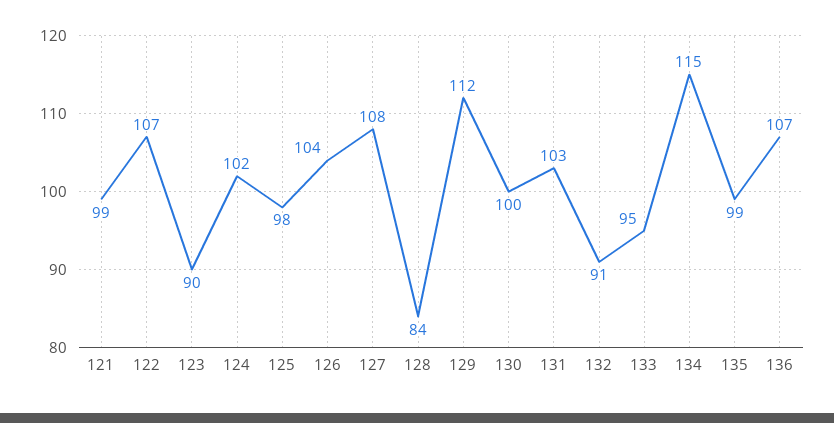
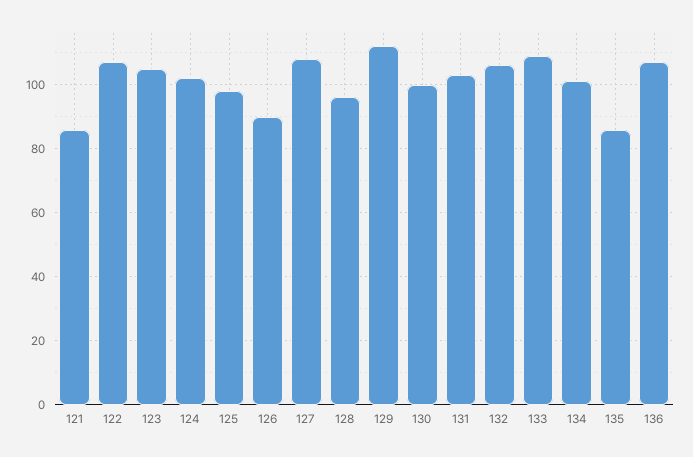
121: 99 -> 85
123: 90 -> 105
126: 104 -> 90
128: 84 -> 95
132: 91 -> 105
133: 95 -> 110
134: 115 -> 100
135: 99 -> 85

